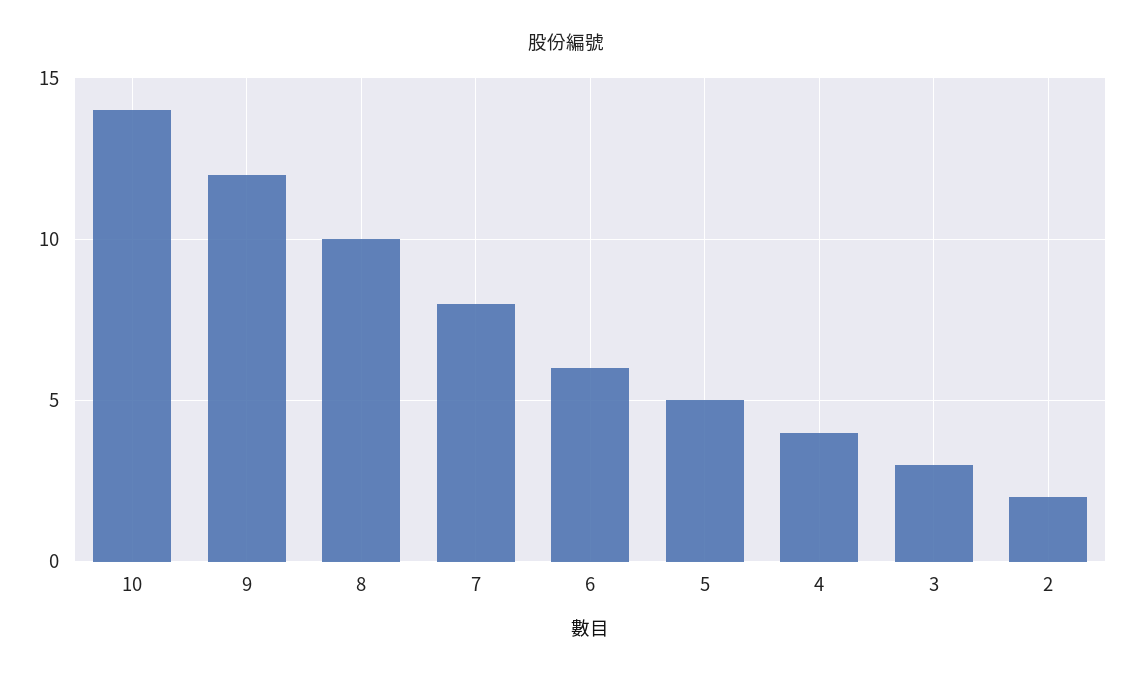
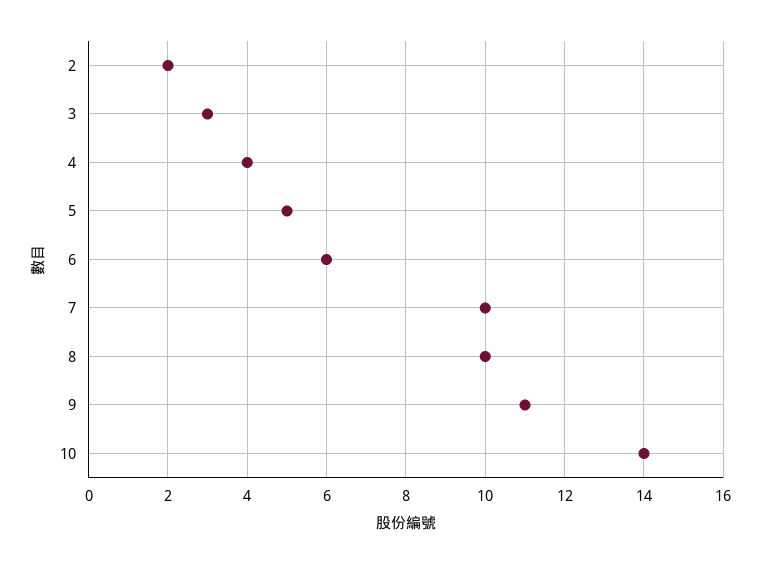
9: 12 -> 11
7: 8 -> 10

